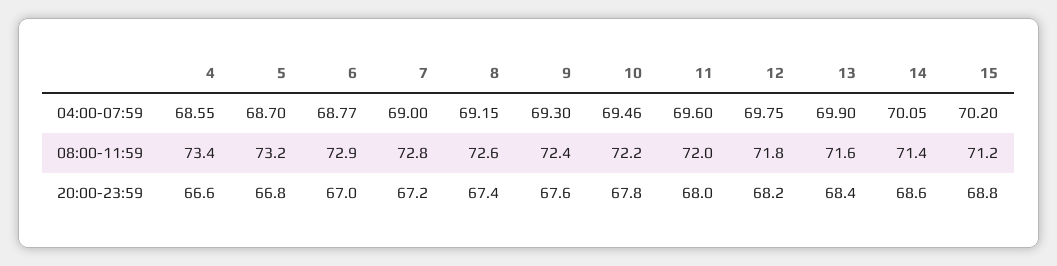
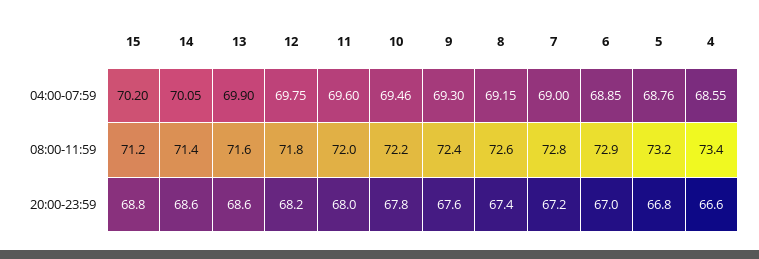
5, 04:00-07:59: 68.7 -> 68.76
6, 04:00-07:59: 68.77 -> 68.85
13, 20:00-23:59: 68.4 -> 68.6

